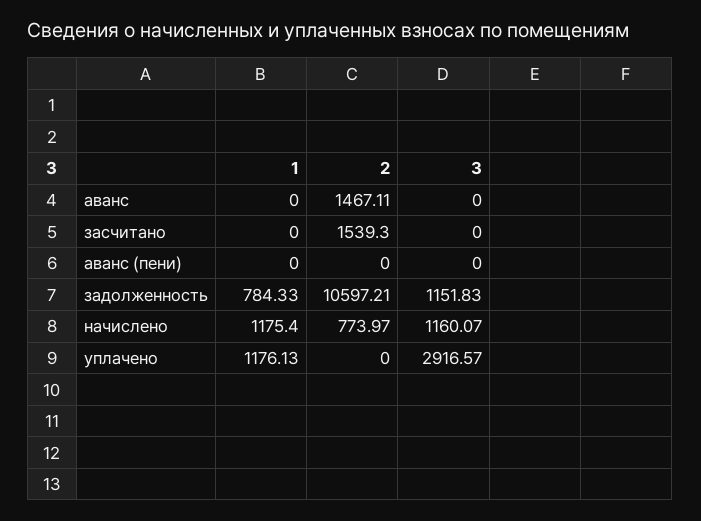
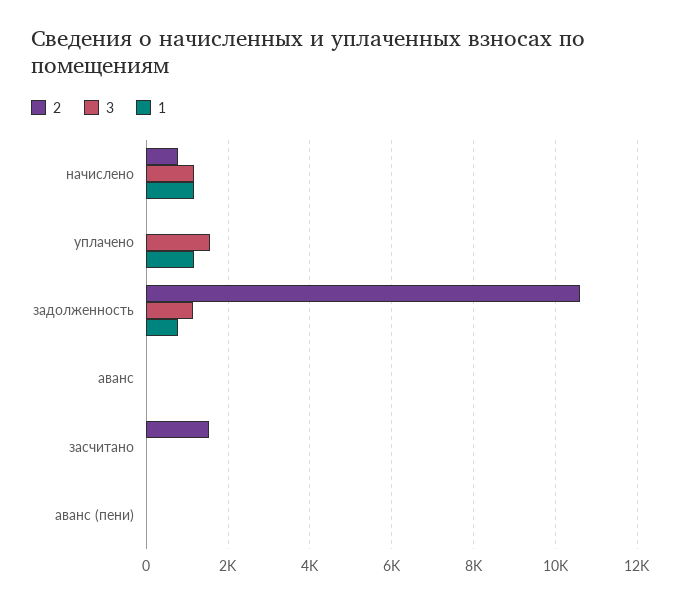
2, аванс: 1467.11 -> 0
3, уплачено: 2916.57 -> 1600

